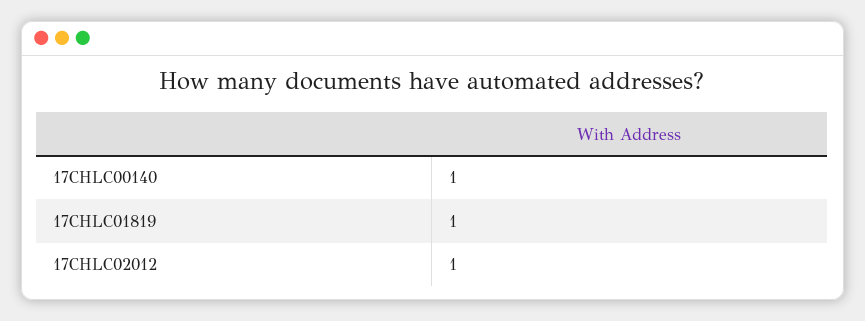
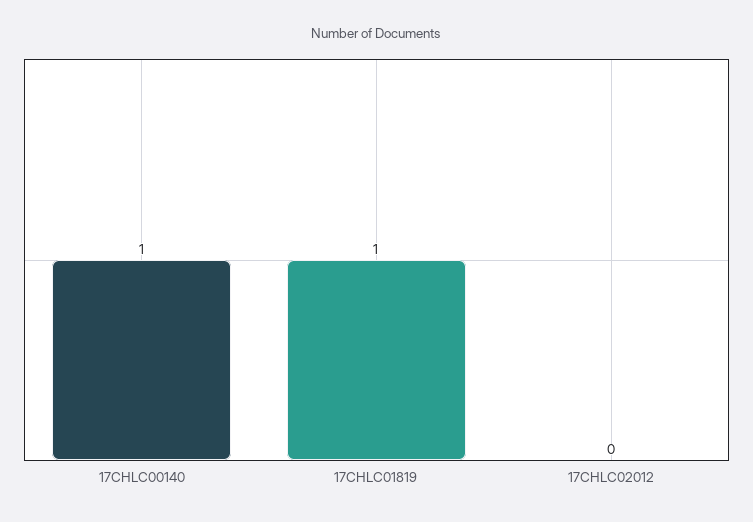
17CHLC02012: 1 -> 0

